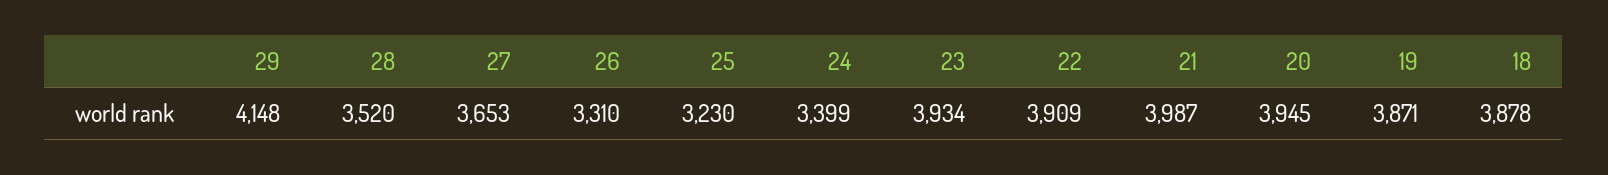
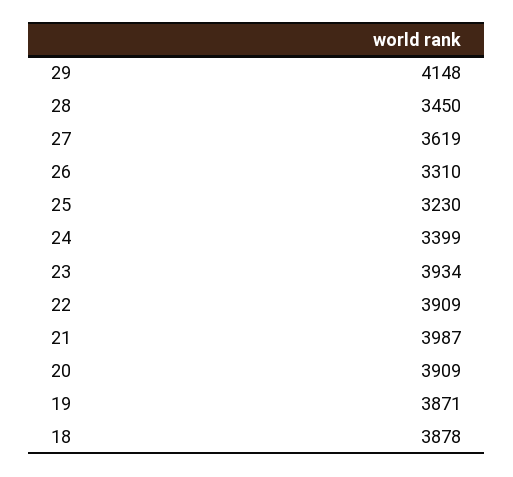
28: 3520 -> 3450
27: 3653 -> 3619
20: 3945 -> 3909

